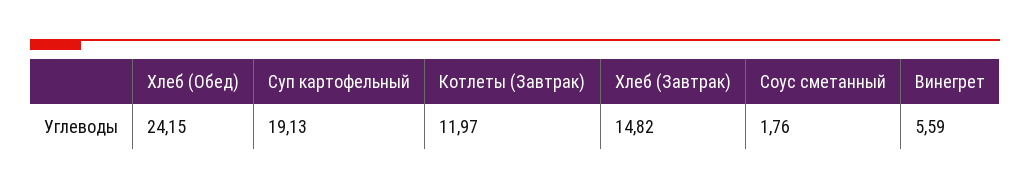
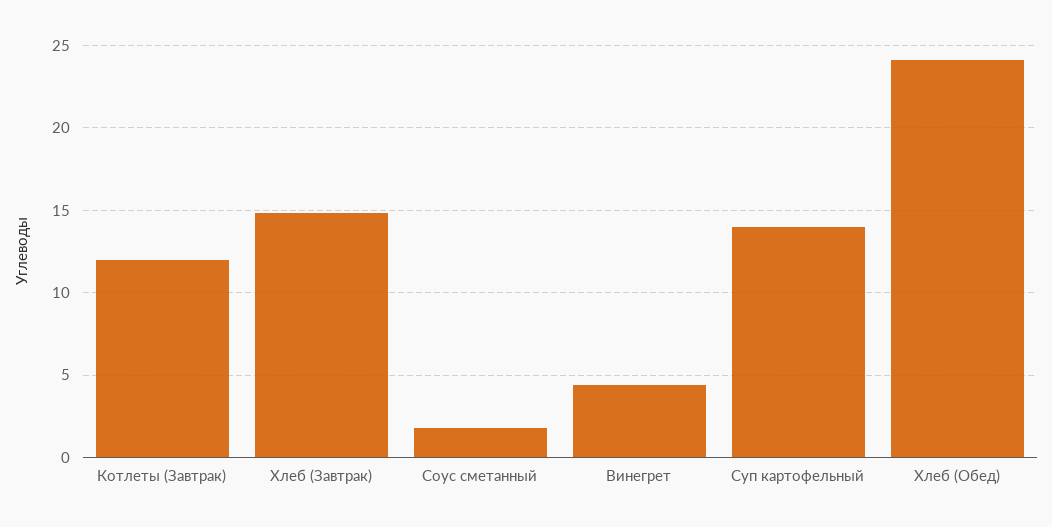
Суп картофельный: 19.13 -> 14
Винегрет: 5.59 -> 4.5

